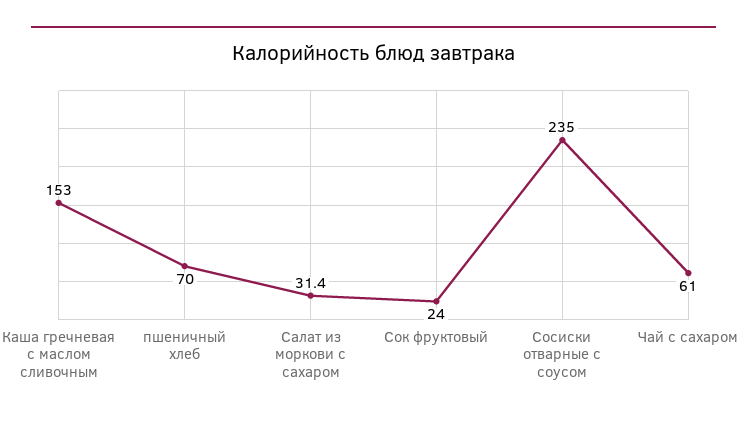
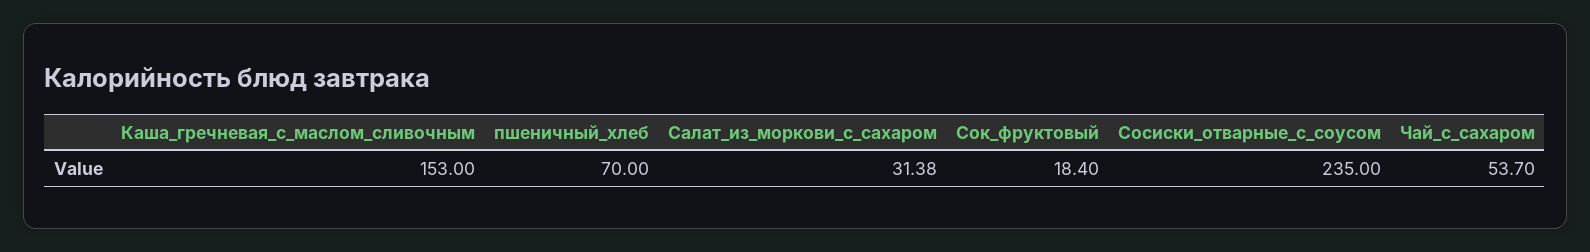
Сок фруктовый: 24 -> 18.4
Чай с сахаром: 61 -> 53.7

